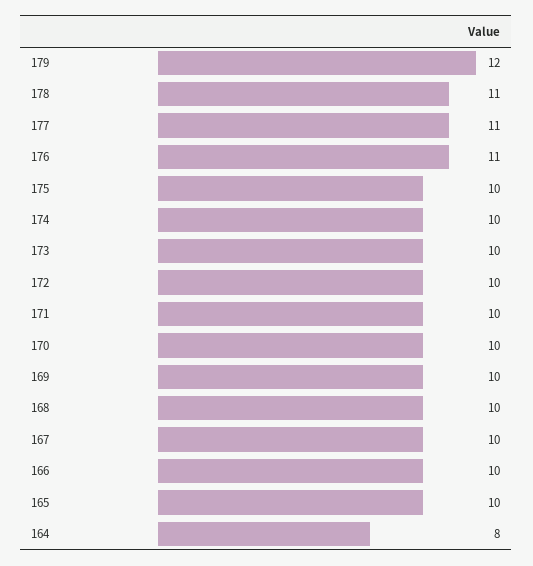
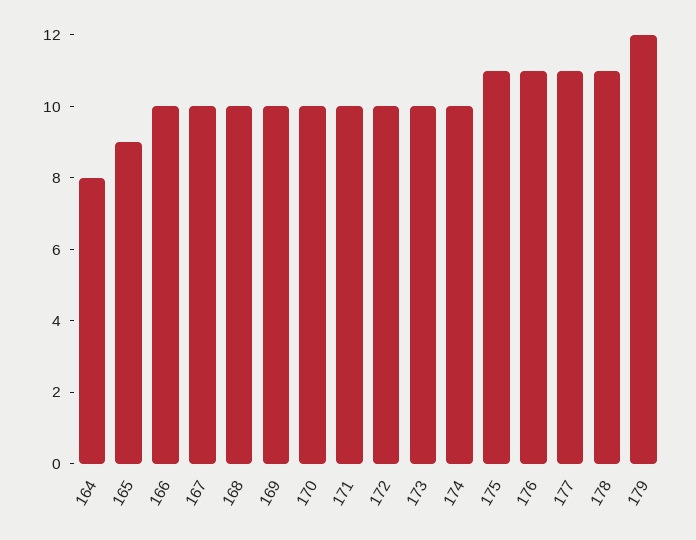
175: 10 -> 11
165: 10 -> 9

